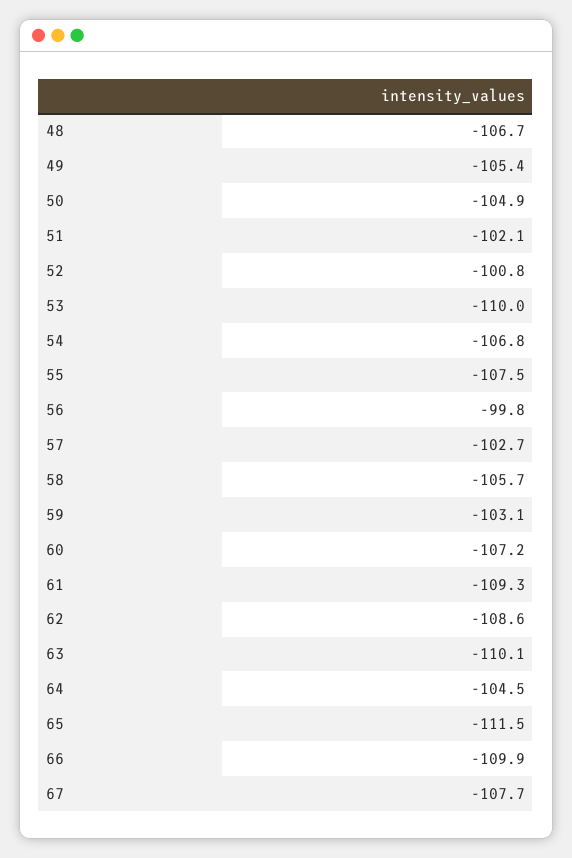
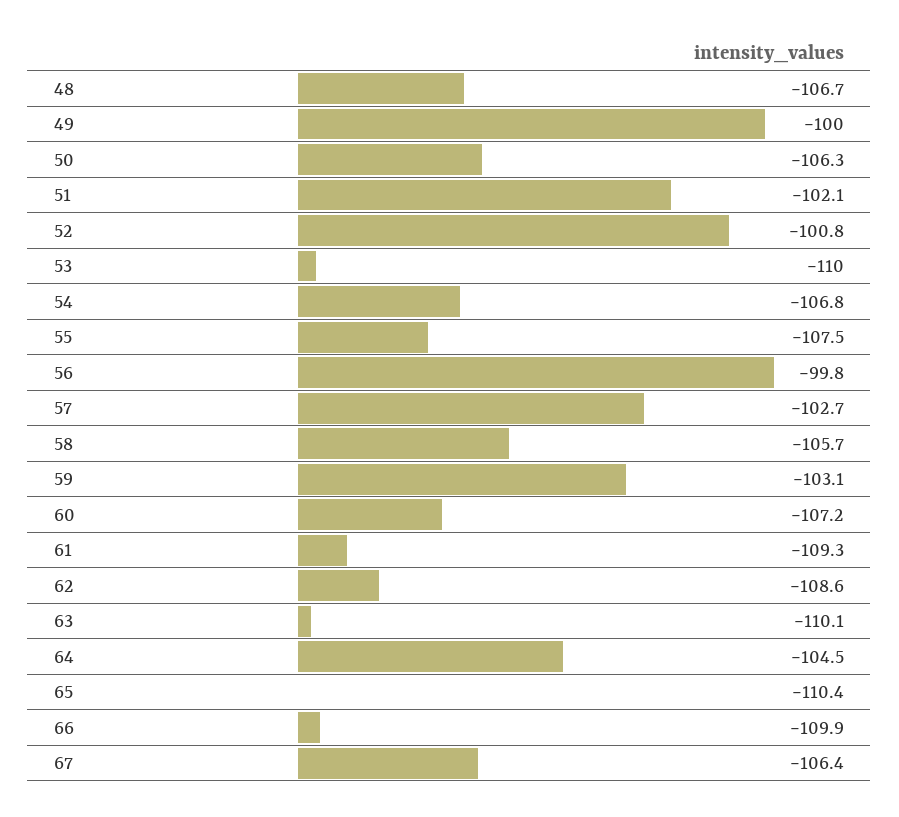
49: -105.4 -> -100
50: -104.9 -> -106.3
65: -111.5 -> -110.4
67: -107.7 -> -106.4

